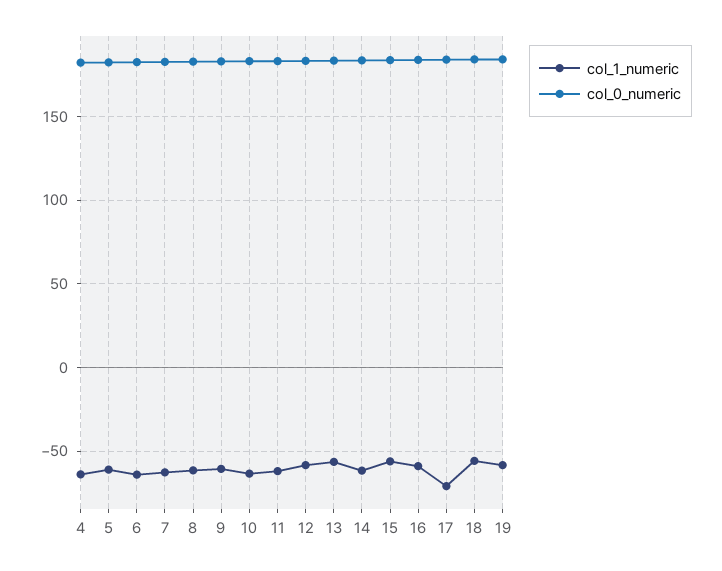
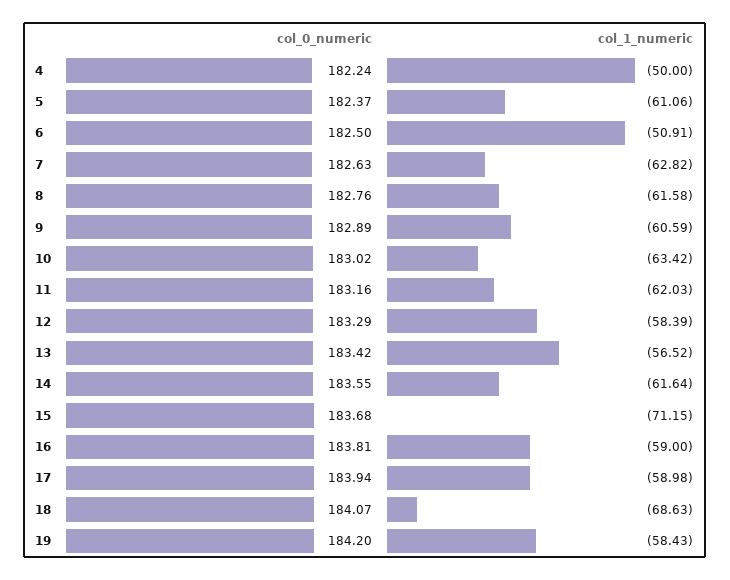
col_1_numeric, 4: -65 -> -50
col_1_numeric, 6: -65 -> -50.91
col_1_numeric, 15: -55 -> -71.15
col_1_numeric, 17: -70 -> -58.98
col_1_numeric, 18: -55 -> -68.63

